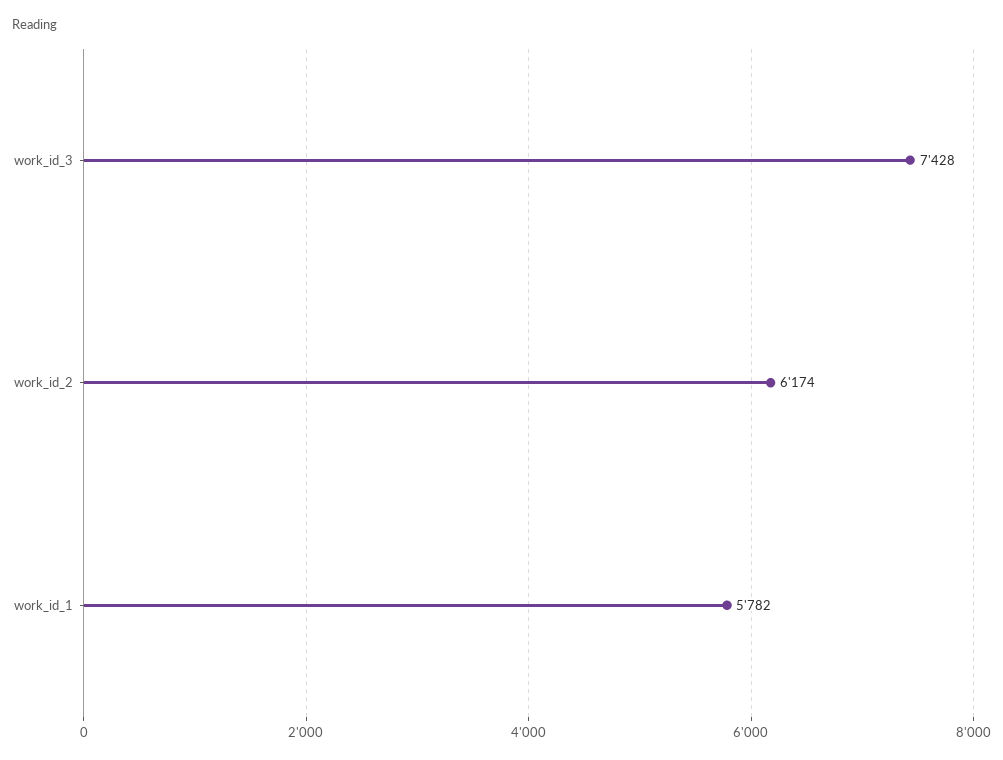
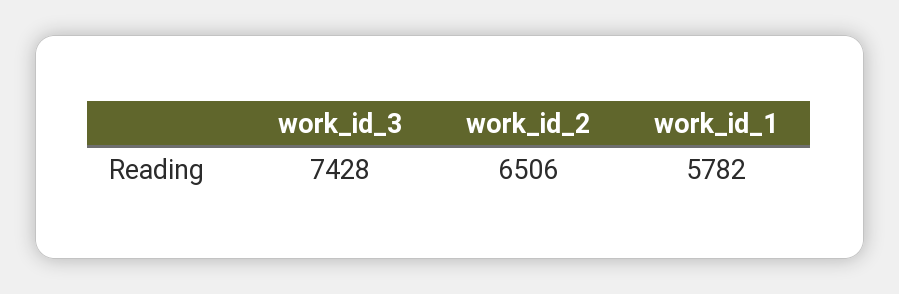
work_id_2: 6174 -> 6506

